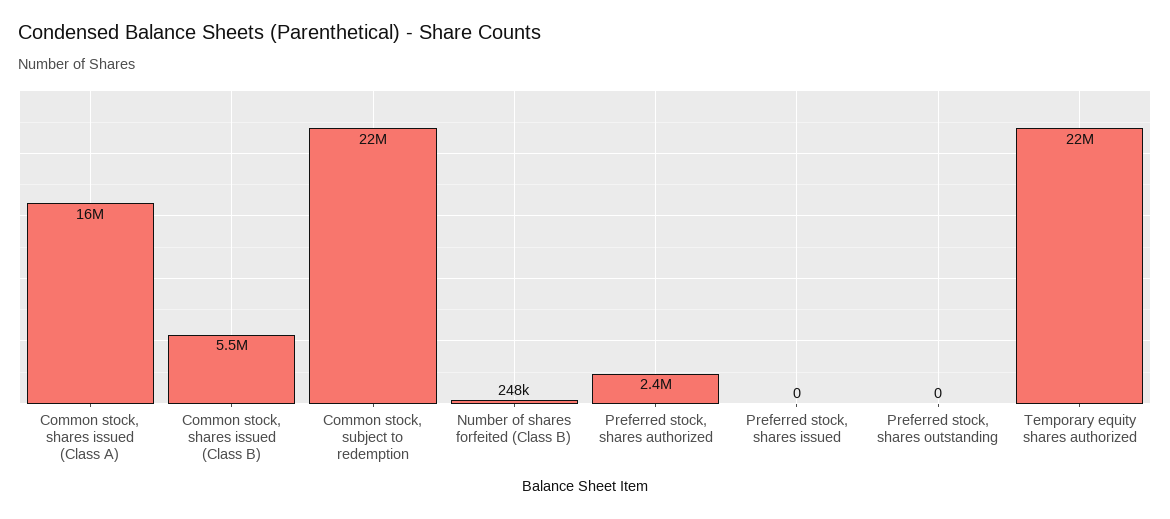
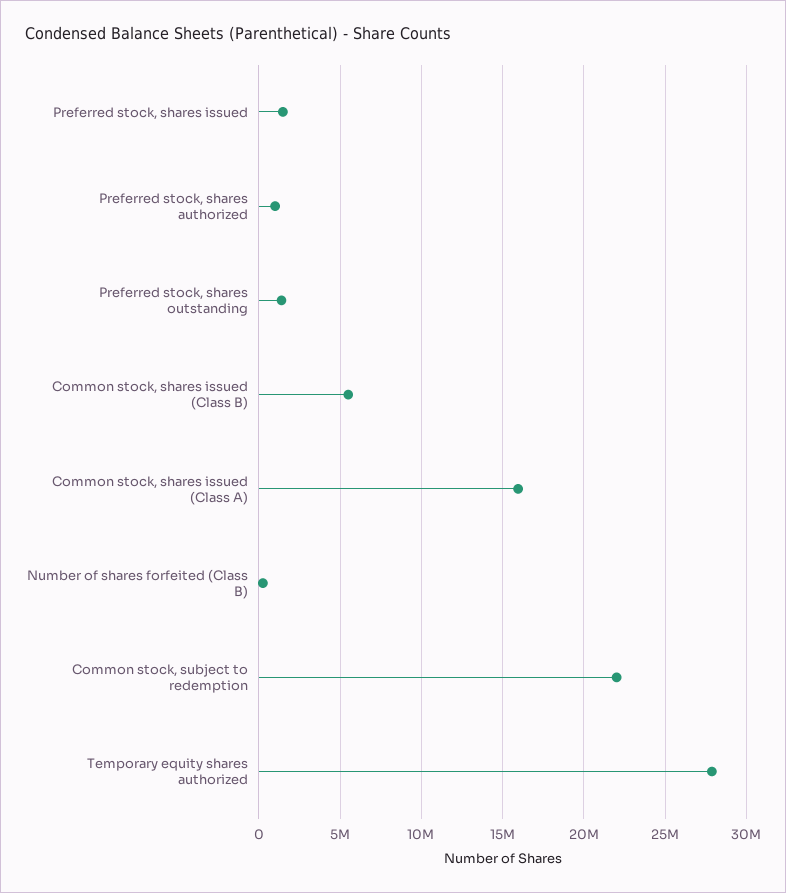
Preferred stock, shares authorized: 2400000 -> 1000000
Preferred stock, shares issued: 0 -> 1500000
Preferred stock, shares outstanding: 0 -> 1500000
Temporary equity shares authorized: 22000000 -> 28000000

